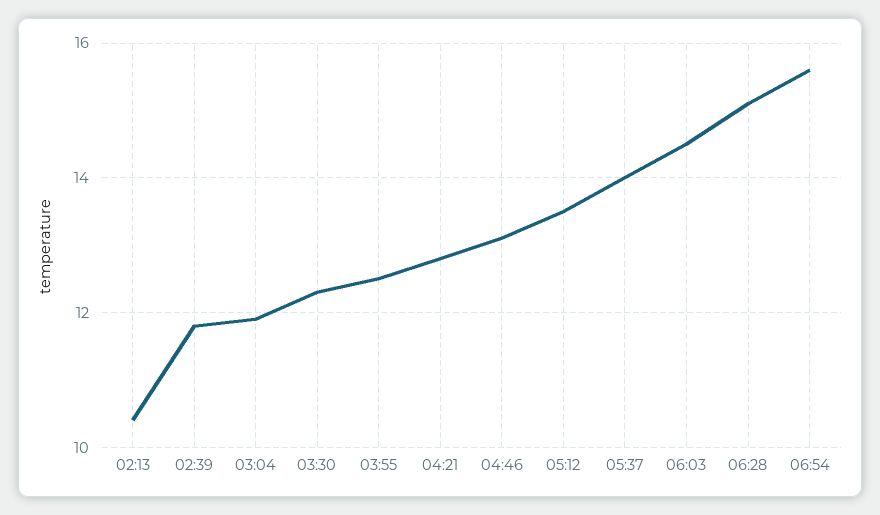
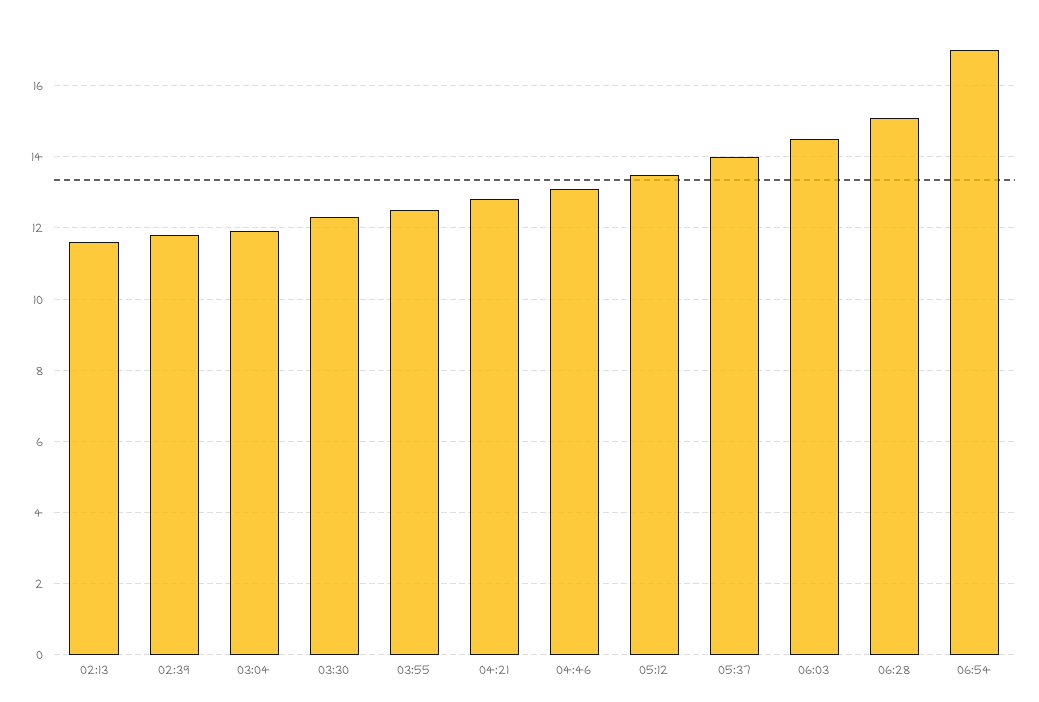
02:13: 10.5 -> 11.5
06:54: 15.5 -> 17

